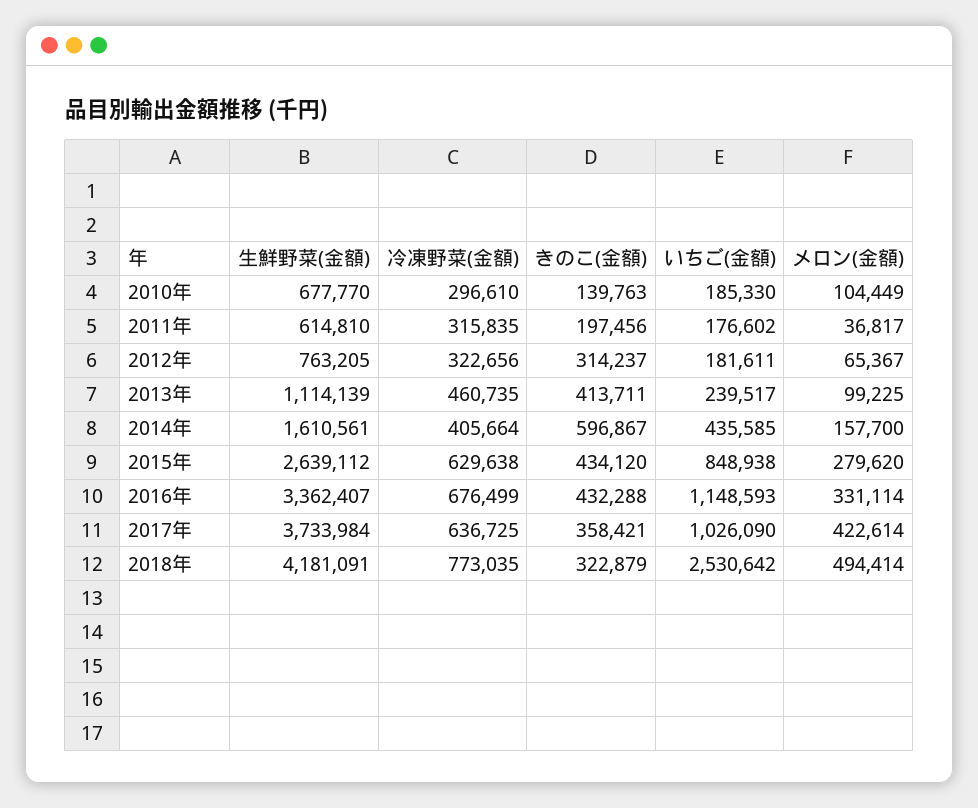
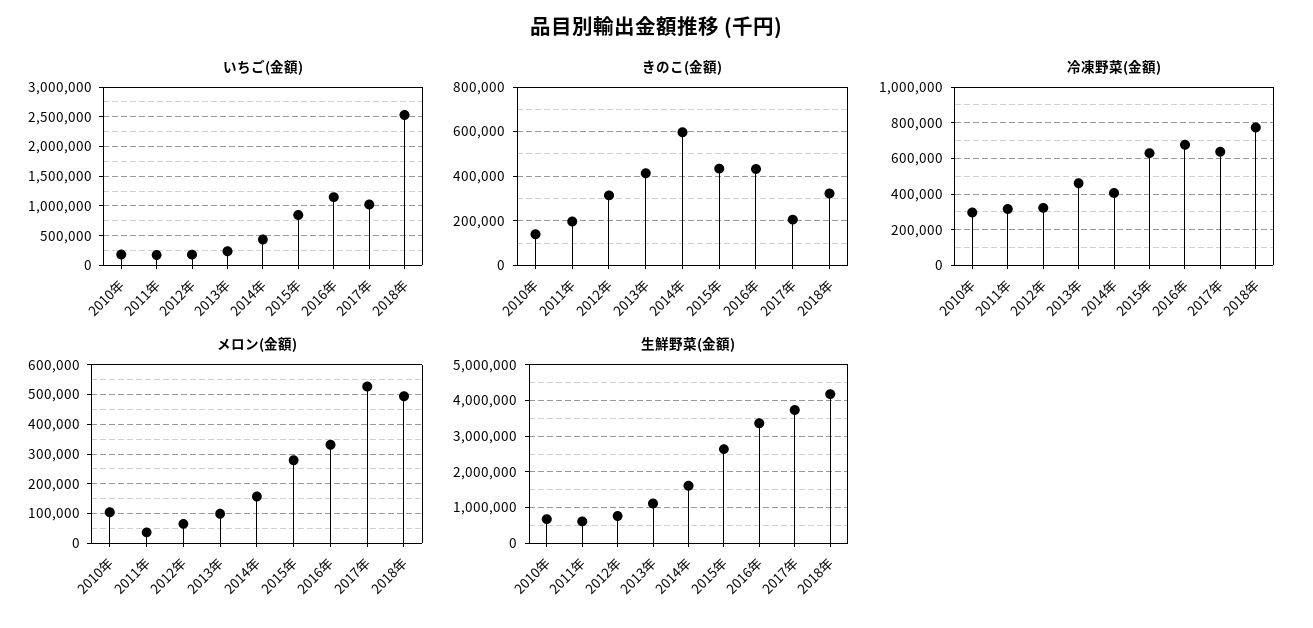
きのこ(金額), 2017年: 358421 -> 200000
メロン(金額), 2017年: 422614 -> 525000

